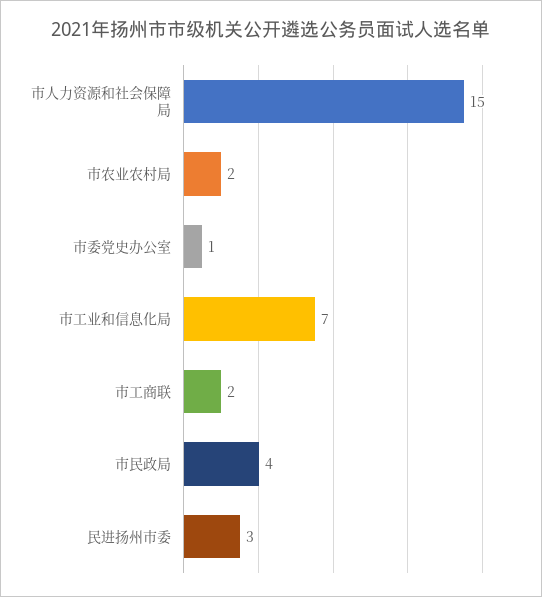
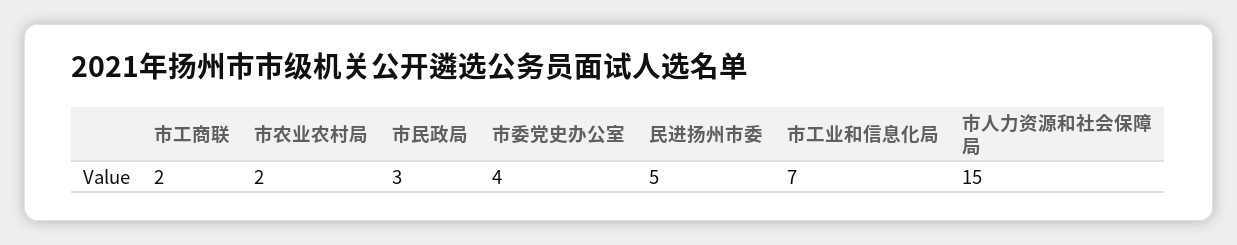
市委党史办公室: 1 -> 4
市民政局: 4 -> 3
民进扬州市委: 3 -> 5

